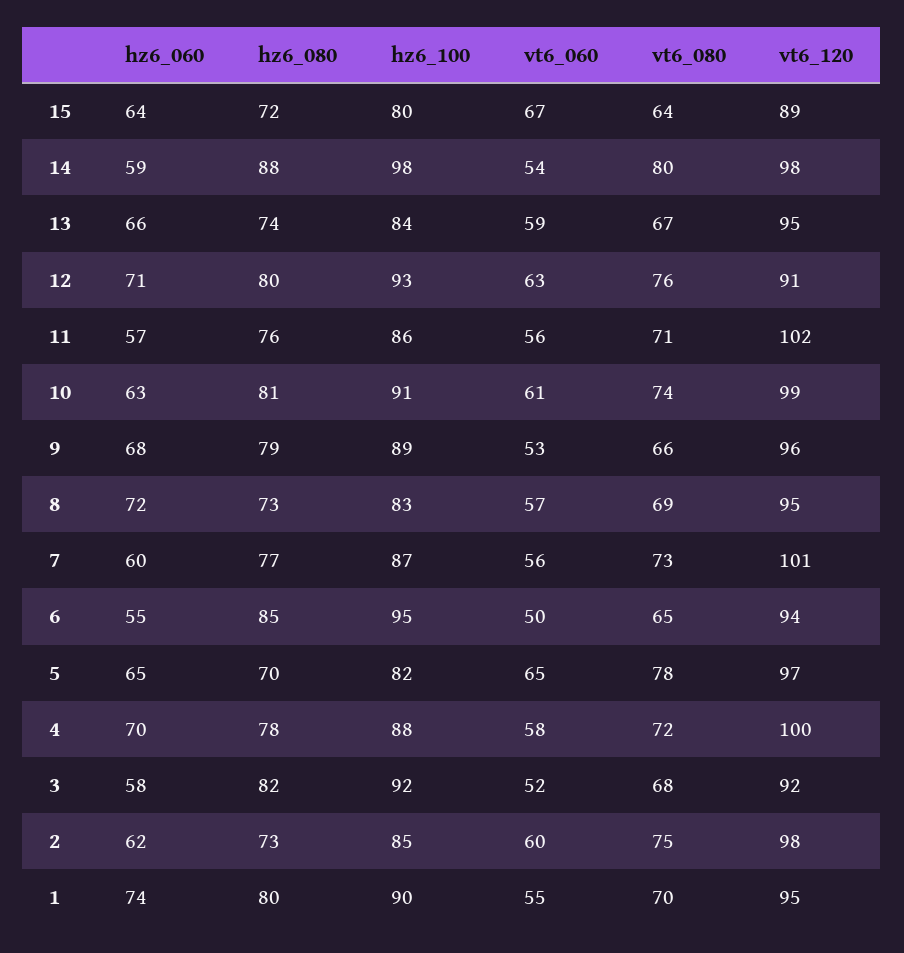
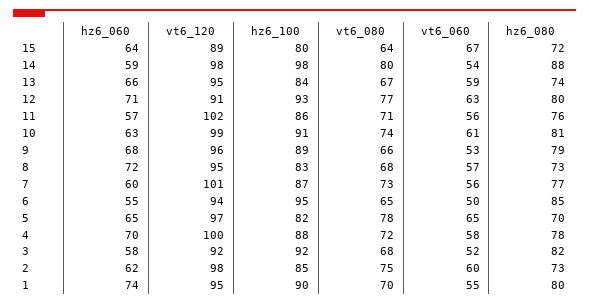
vt6_080, 12: 76 -> 77
vt6_080, 8: 69 -> 68

